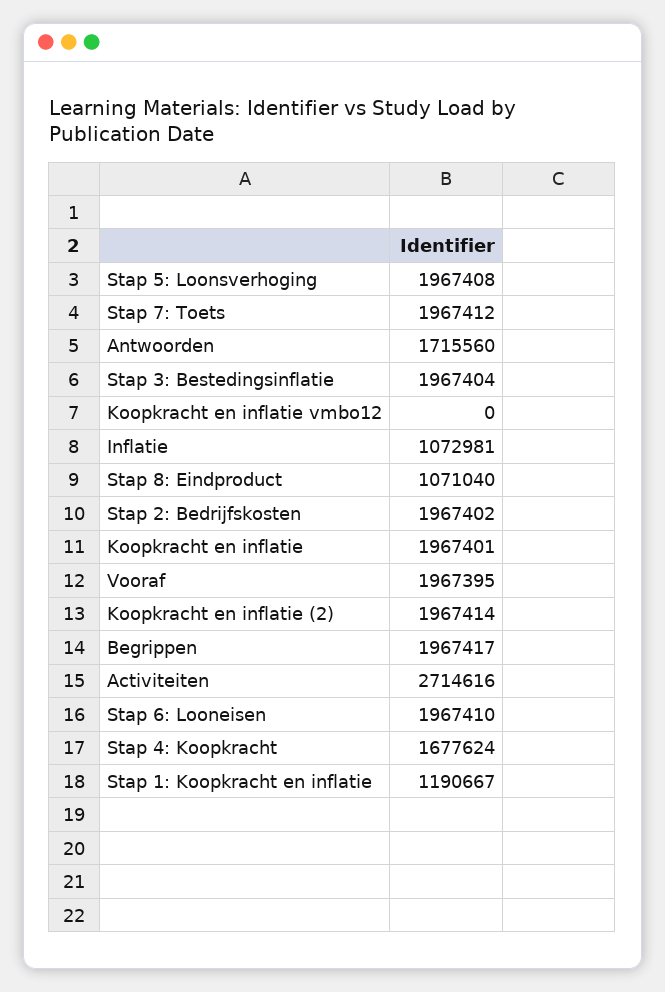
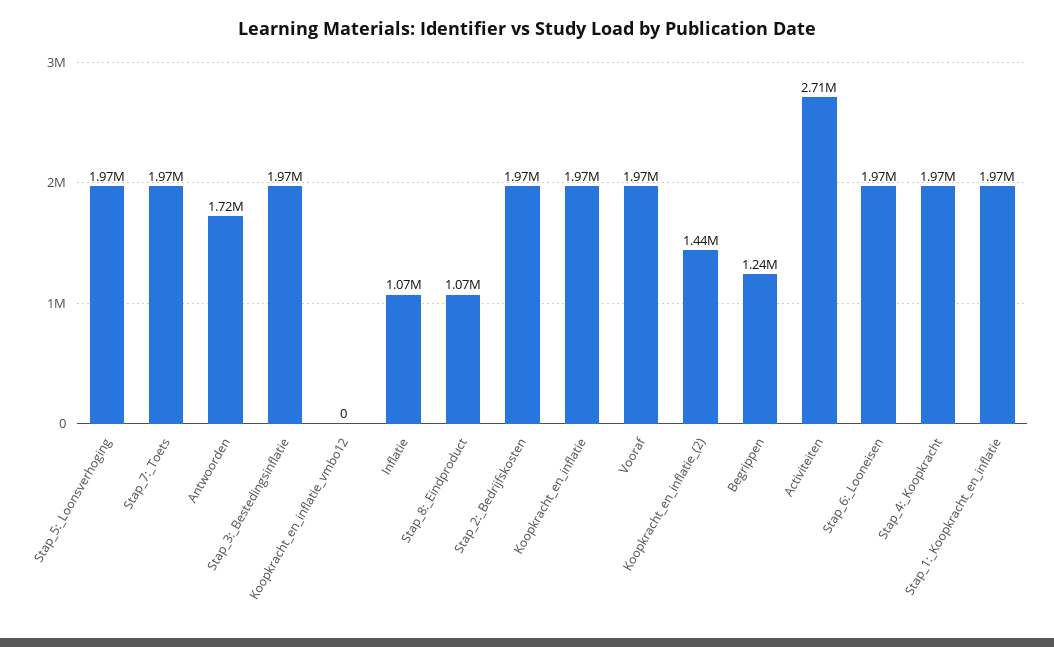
Koopkracht en inflatie (2): 1967414 -> 1440000
Begrippen: 1967417 -> 1240000
Stap 4: Koopkracht: 1677624 -> 1970000
Stap 1: Koopkracht en inflatie: 1190667 -> 1970000

